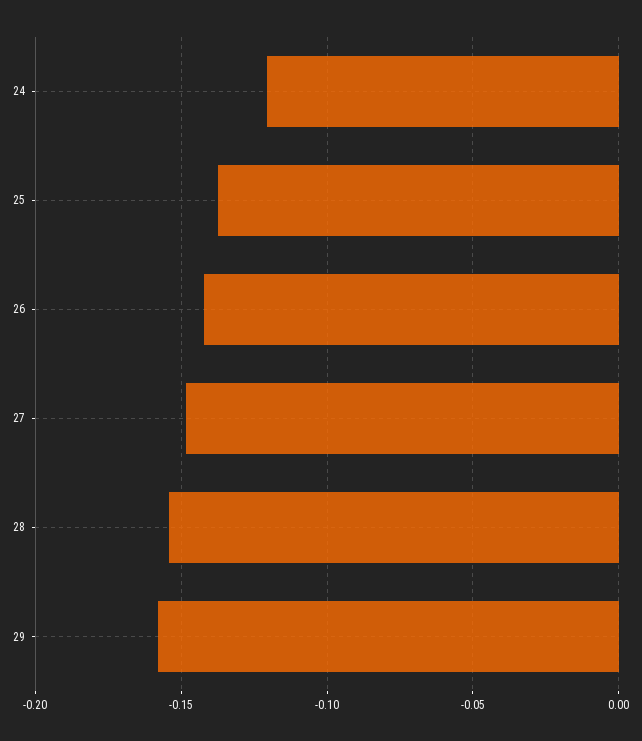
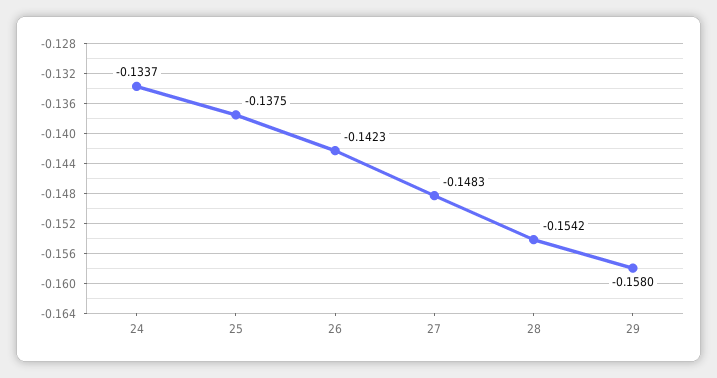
24: -0.12 -> -0.1337

